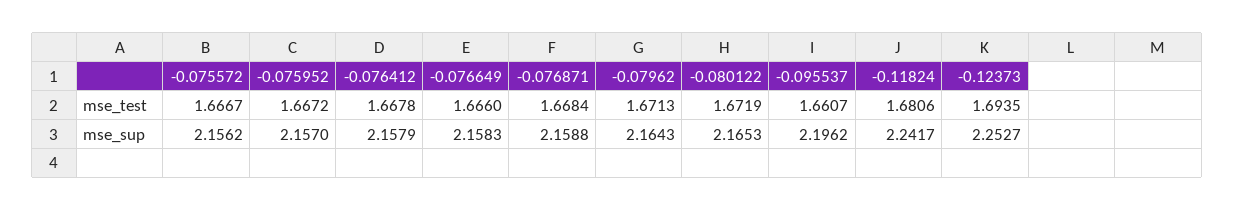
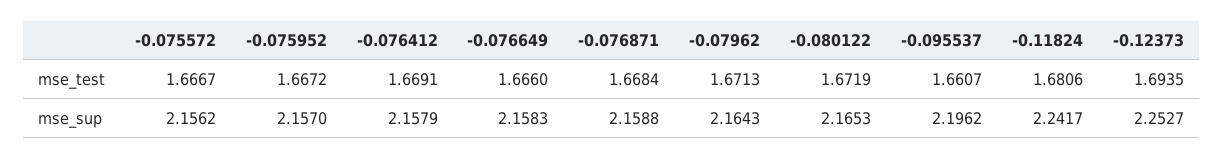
-0.076412, mse_test: 1.6678 -> 1.6691

